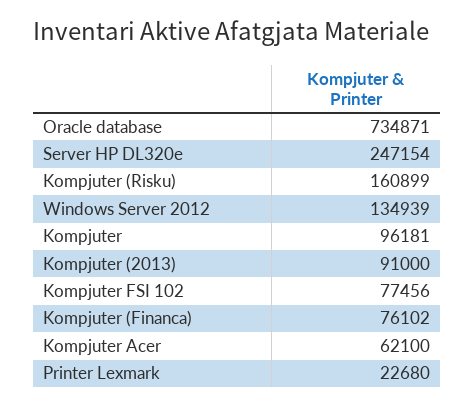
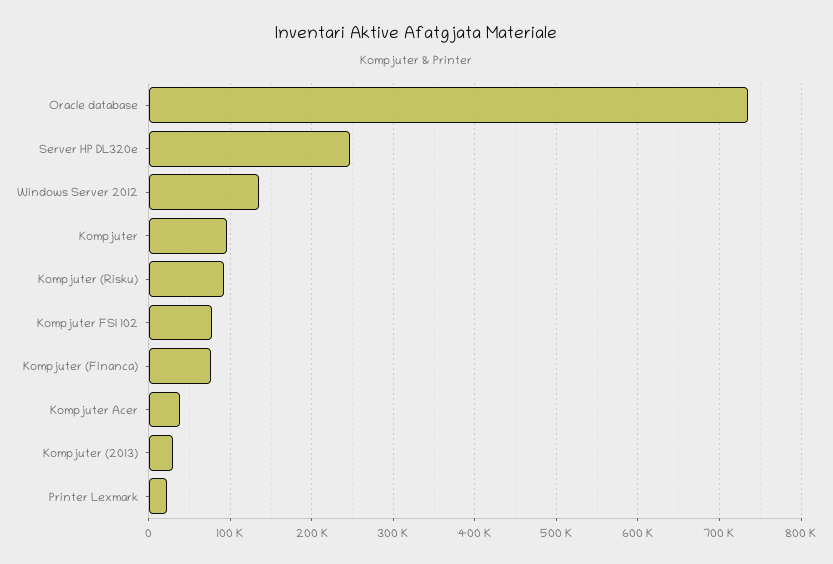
Kompjuter (Risku): 160899 -> 90000
Kompjuter (2013): 91000 -> 30000
Kompjuter Acer: 62100 -> 40000

